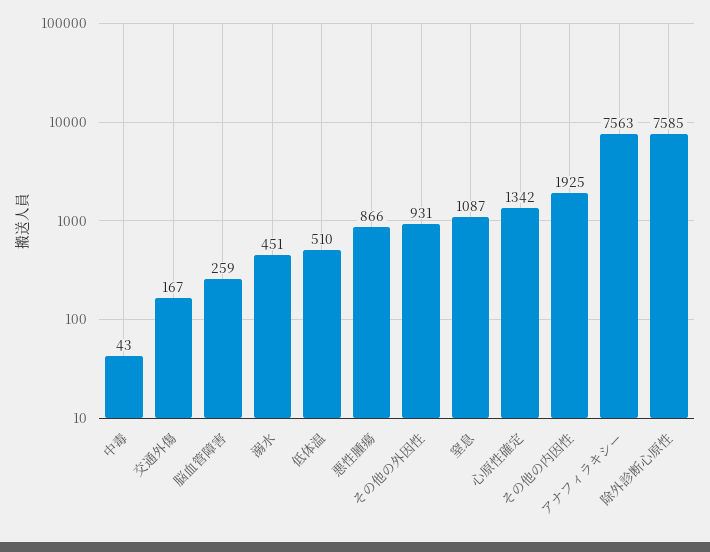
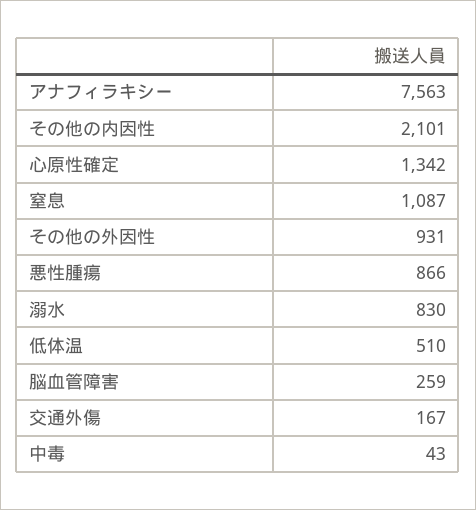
溺水: 451 -> 830
その他の内因性: 1925 -> 2101
除外診断心原性: 7585 -> none

